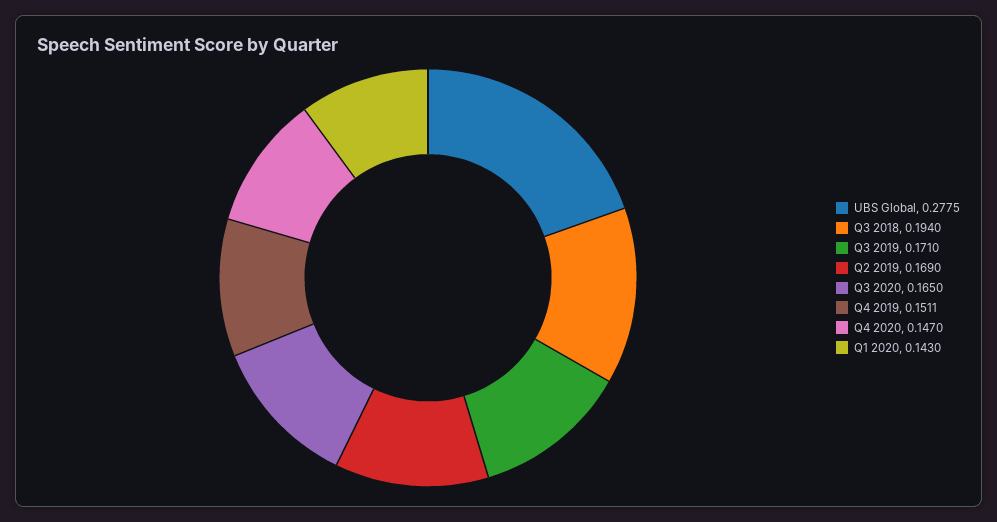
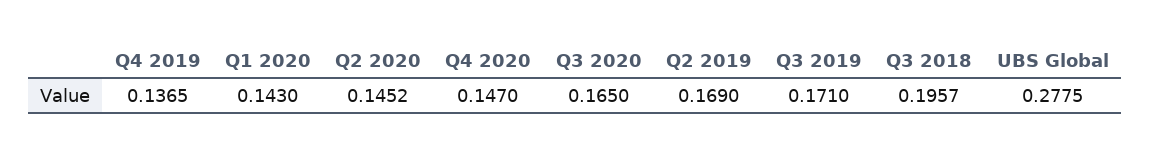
Q3 2018: 0.194 -> 0.1957
Q4 2019: 0.1511 -> 0.1365
Q2 2020: none -> 0.1452

